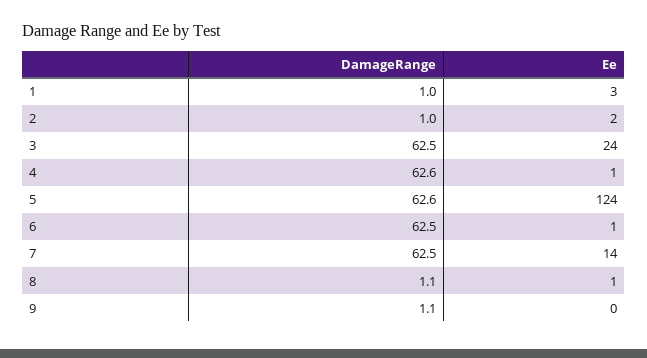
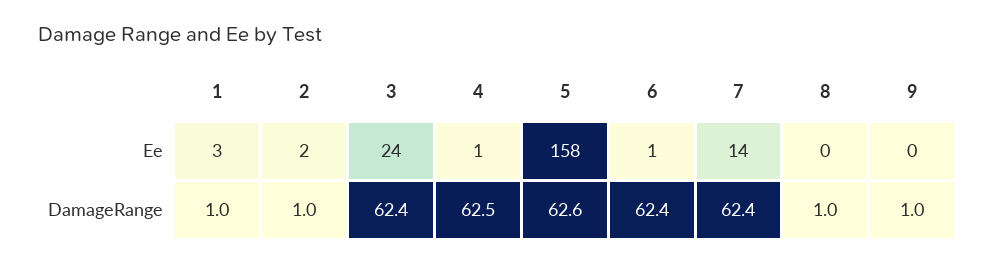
DamageRange, 3: 62.5 -> 62.4
DamageRange, 4: 62.6 -> 62.5
Ee, 5: 124 -> 158
DamageRange, 6: 62.5 -> 62.4
DamageRange, 7: 62.5 -> 62.4
DamageRange, 8: 1.1 -> 1
Ee, 8: 1 -> 0
DamageRange, 9: 1.1 -> 1

